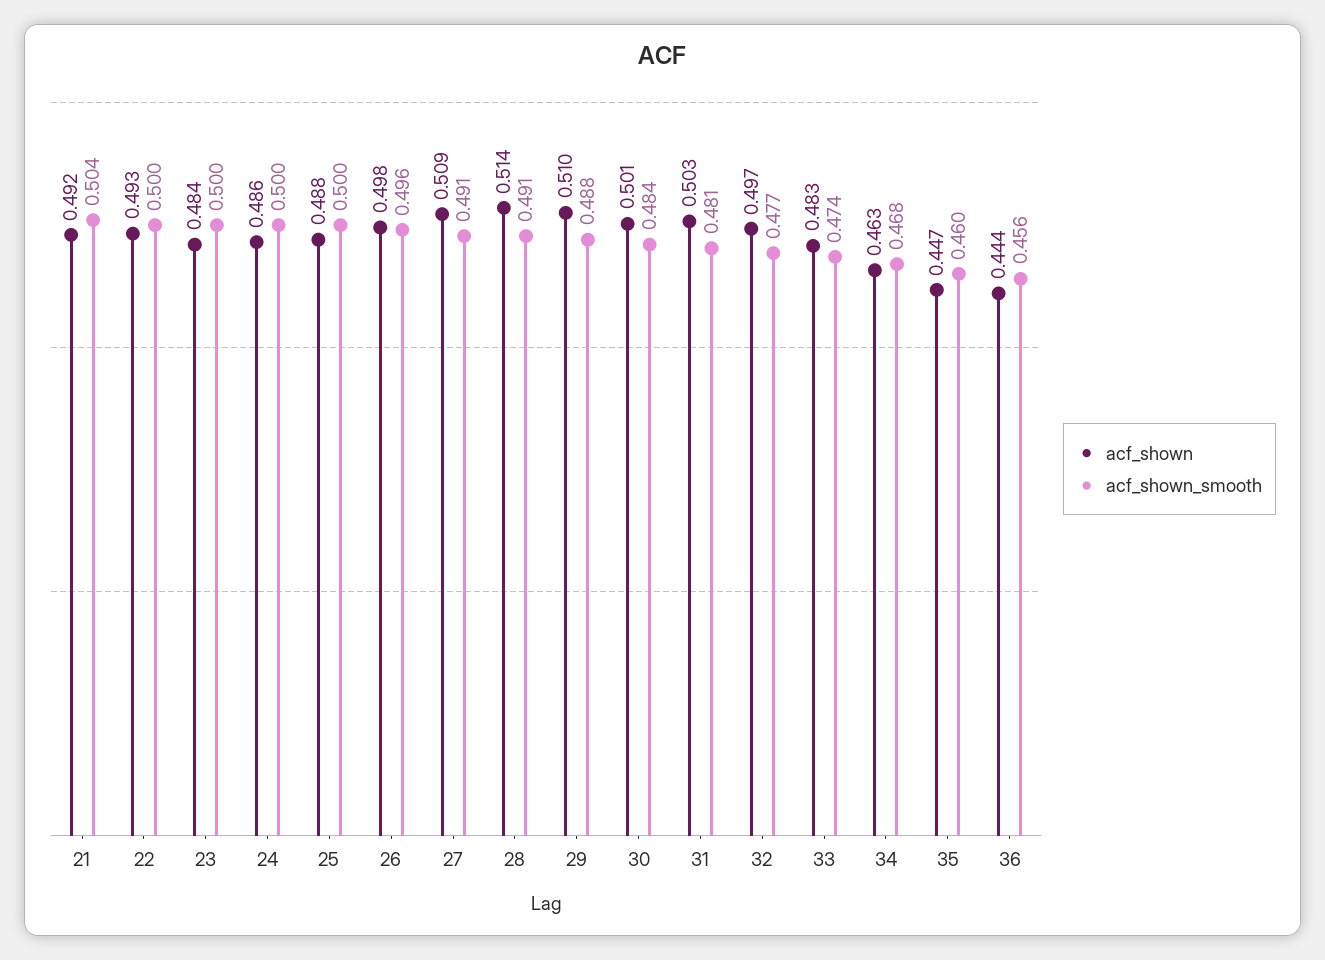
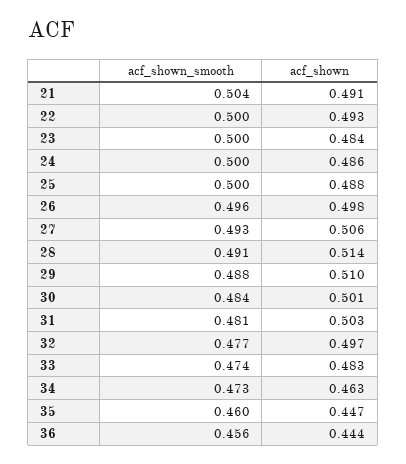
acf_shown, 21: 0.492 -> 0.491
acf_shown, 27: 0.509 -> 0.506
acf_shown_smooth, 27: 0.491 -> 0.493
acf_shown_smooth, 34: 0.468 -> 0.473

